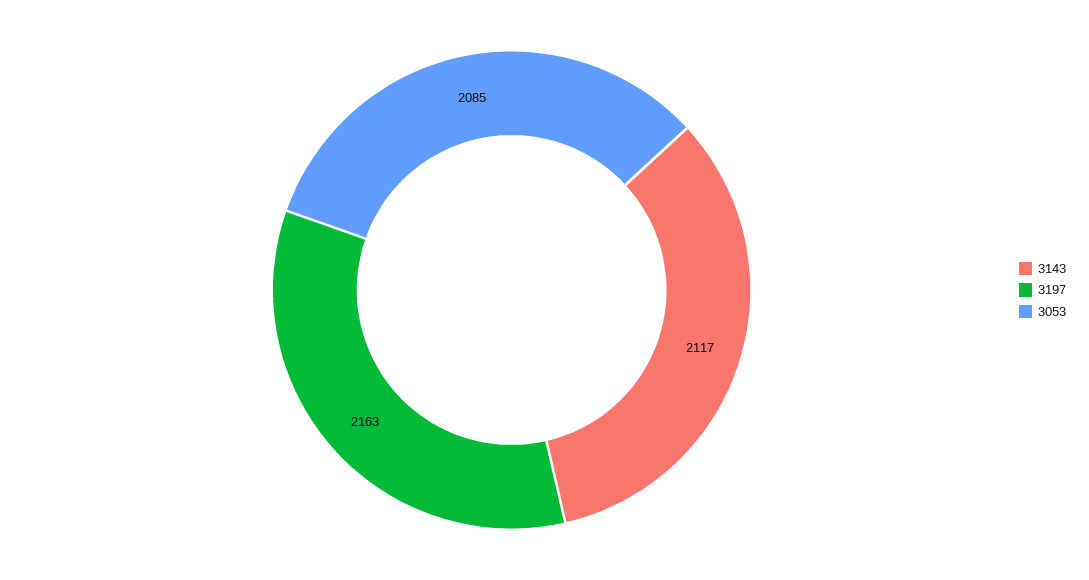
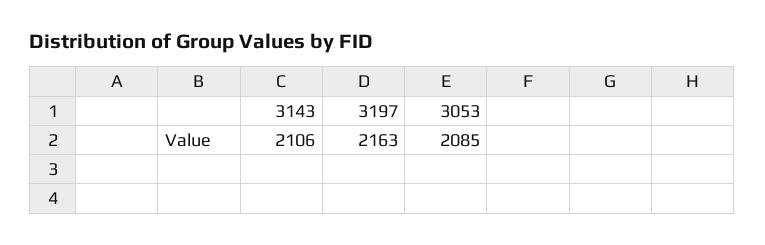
3143: 2117 -> 2106

